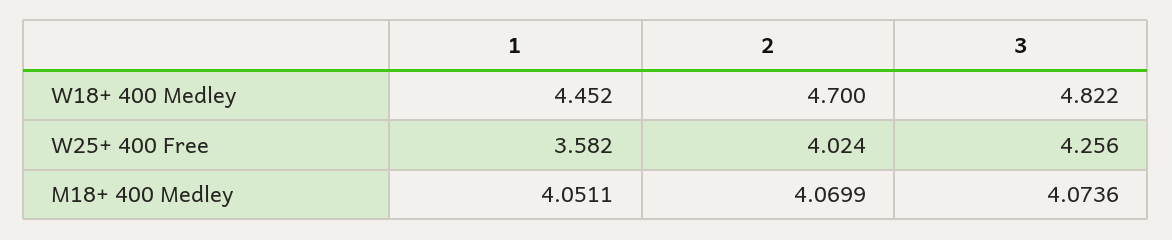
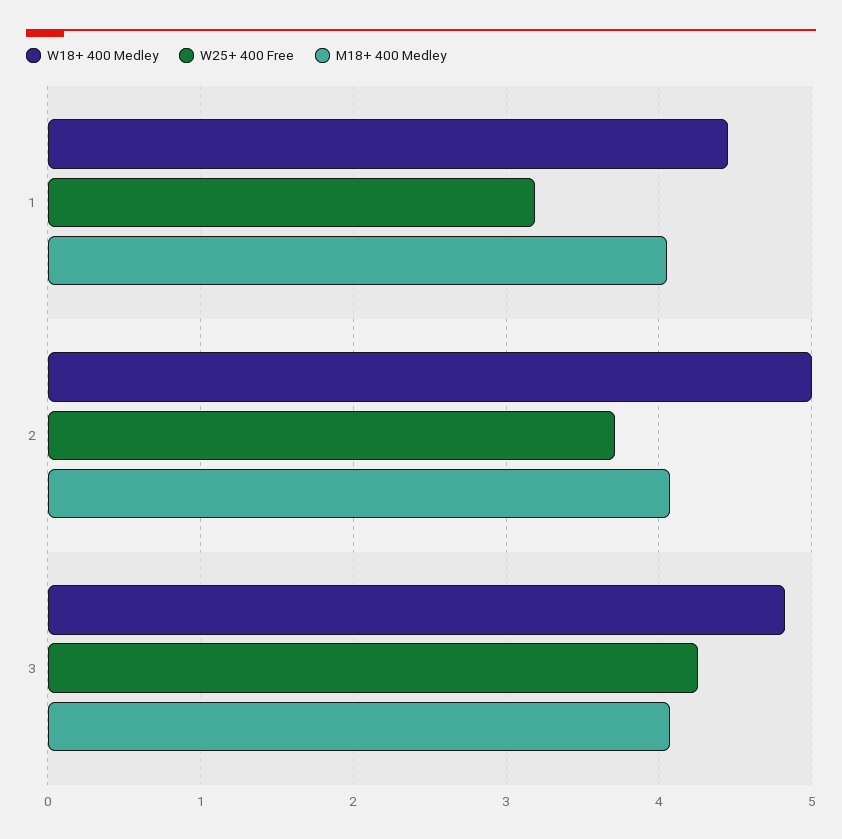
W18+ 400 Medley, 2: 4.7 -> 5
W25+ 400 Free, 1: 3.582 -> 3.2
W25+ 400 Free, 2: 4.024 -> 3.7

